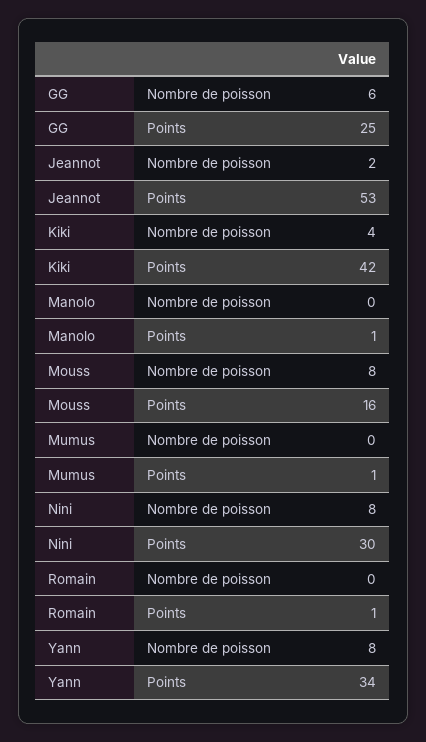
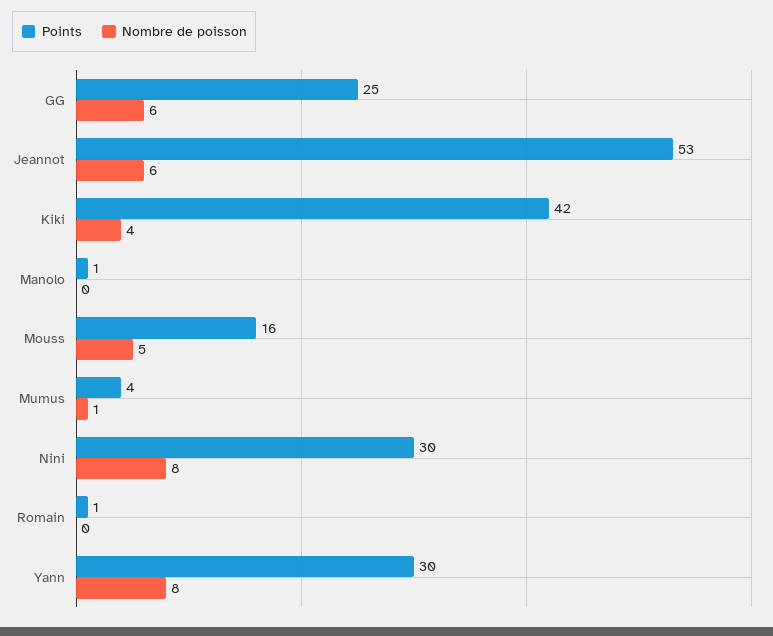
Nombre de poisson, Jeannot: 2 -> 6
Nombre de poisson, Mouss: 8 -> 5
Nombre de poisson, Mumus: 0 -> 1
Points, Mumus: 1 -> 4
Points, Yann: 34 -> 30

